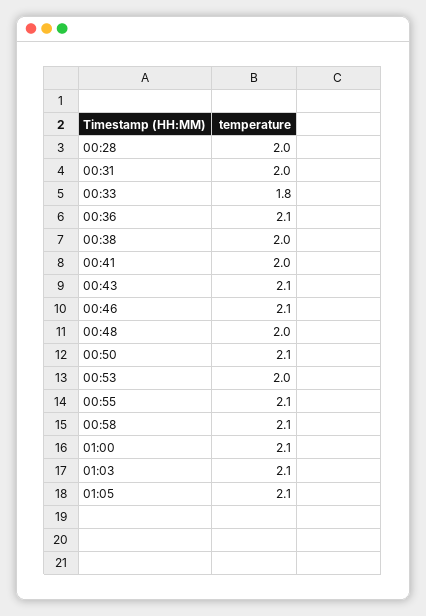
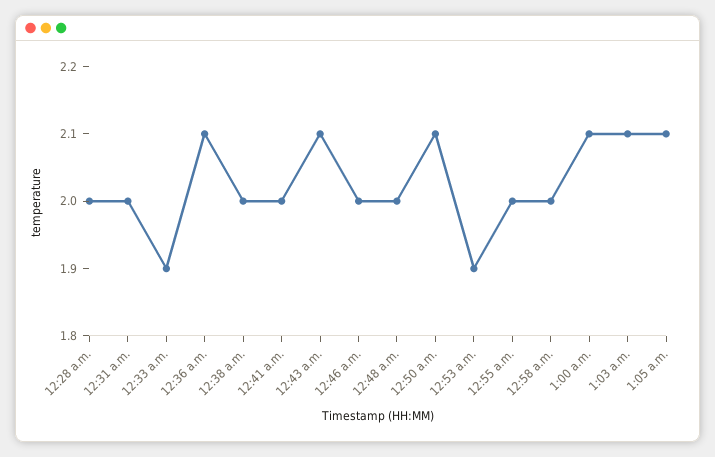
00:33: 1.8 -> 1.9
00:46: 2.1 -> 2
00:53: 2 -> 1.9
00:55: 2.1 -> 2
00:58: 2.1 -> 2

